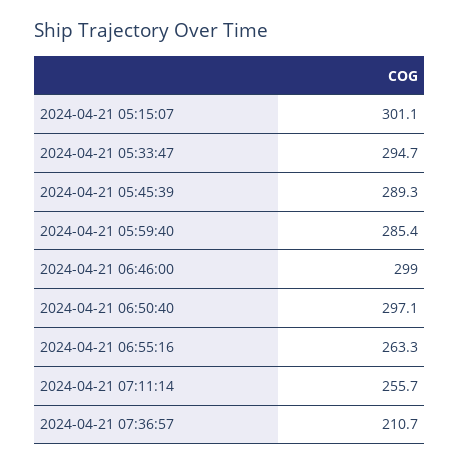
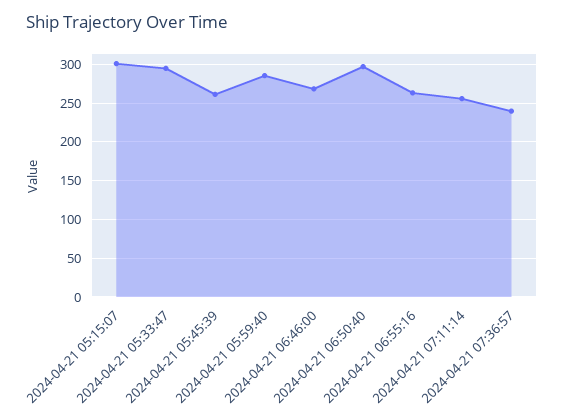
2024-04-21 05:45:39: 289.3 -> 260
2024-04-21 06:46:00: 299 -> 270
2024-04-21 07:36:57: 210.7 -> 240

